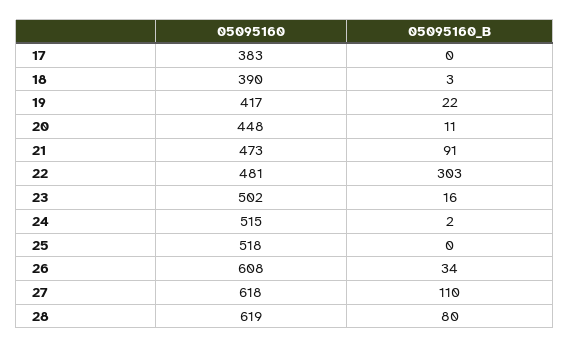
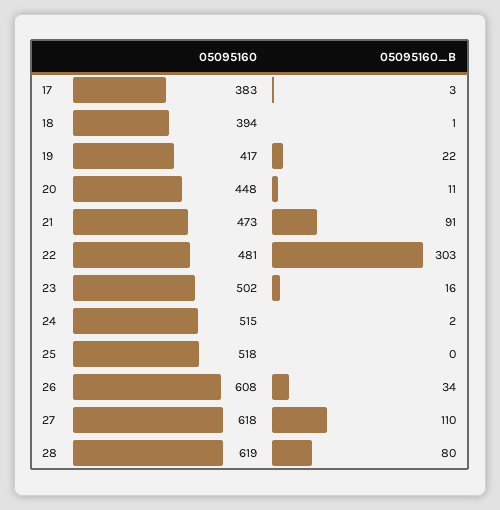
05095160_B, 17: 0 -> 3
05095160, 18: 390 -> 394
05095160_B, 18: 3 -> 1

